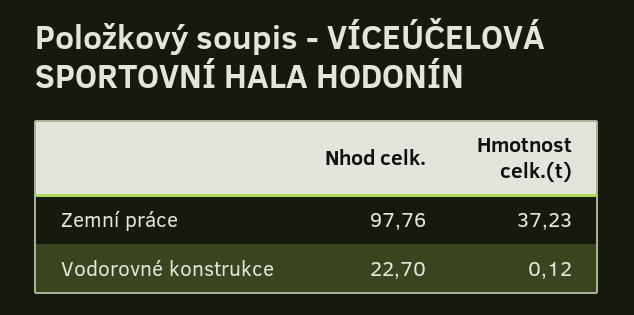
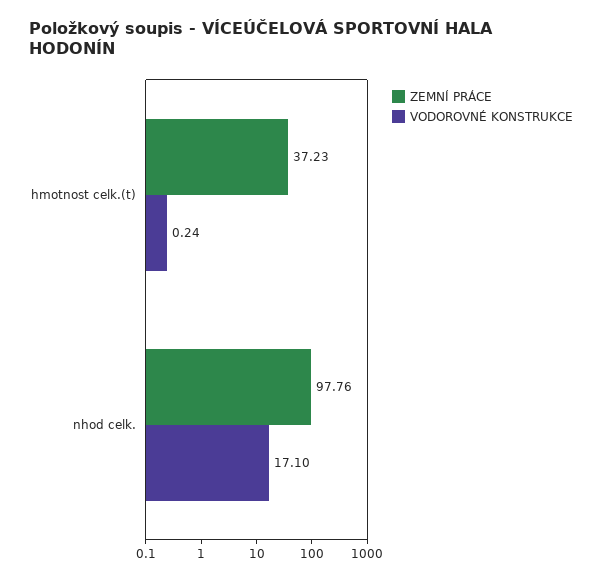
Vodorovné konstrukce, Nhod celk.: 22.7 -> 17.1
Vodorovné konstrukce, Hmotnost celk.(t): 0.12 -> 0.24

